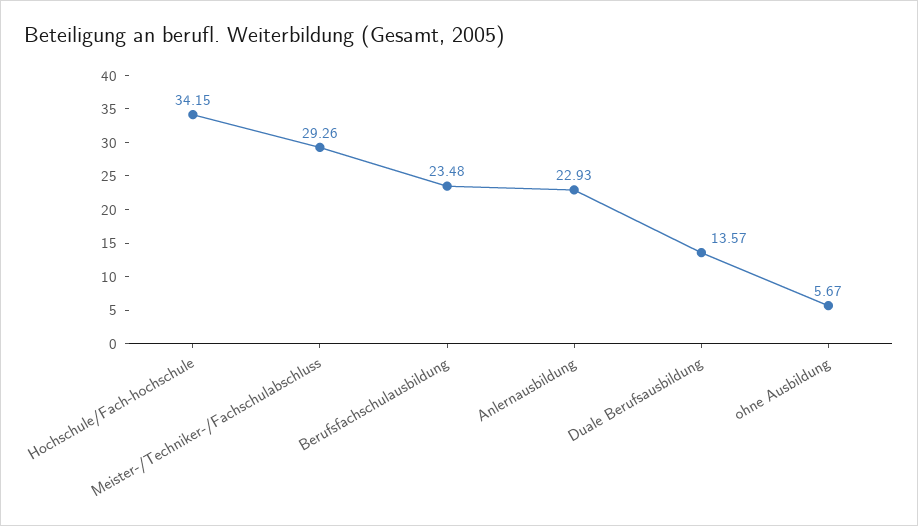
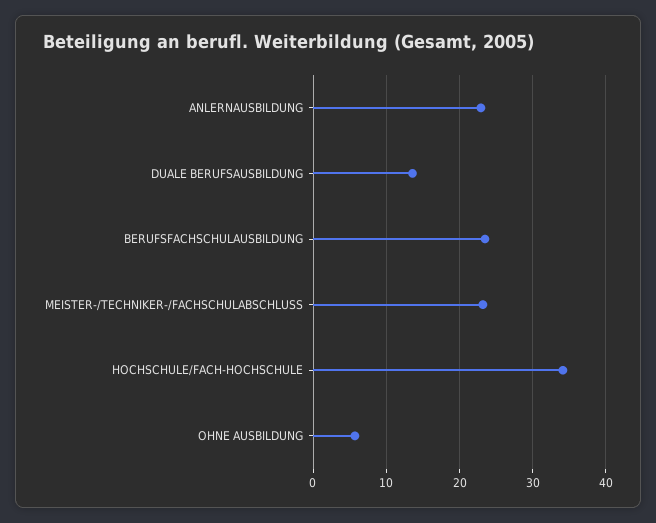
Meister-/Techniker-/Fachschulabschluss: 29.26 -> 23

